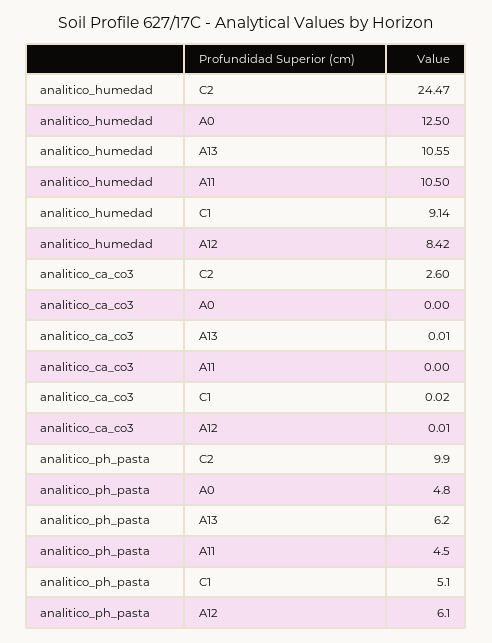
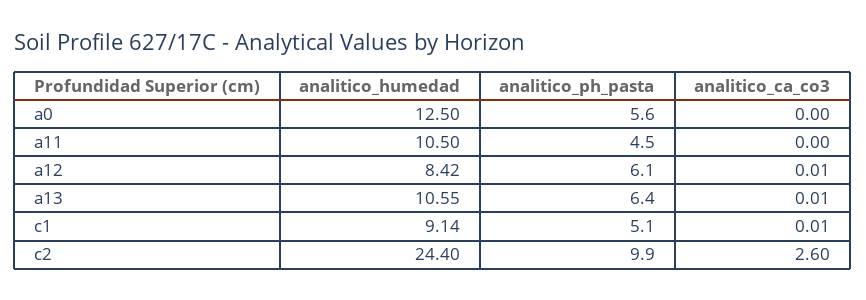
analitico_humedad, C2: 24.47 -> 24.4
analitico_ca_co3, C1: 0.02 -> 0.01
analitico_ph_pasta, A0: 4.8 -> 5.6
analitico_ph_pasta, A13: 6.2 -> 6.4

